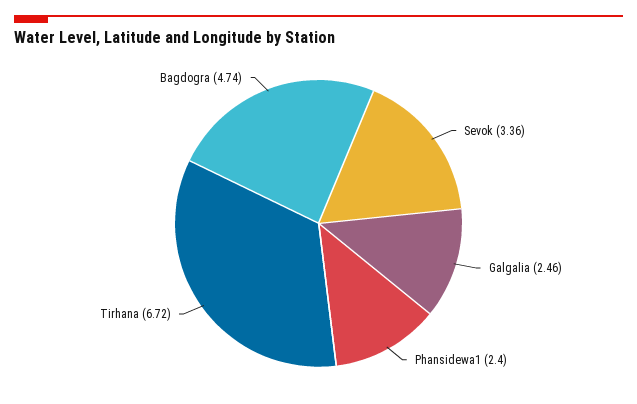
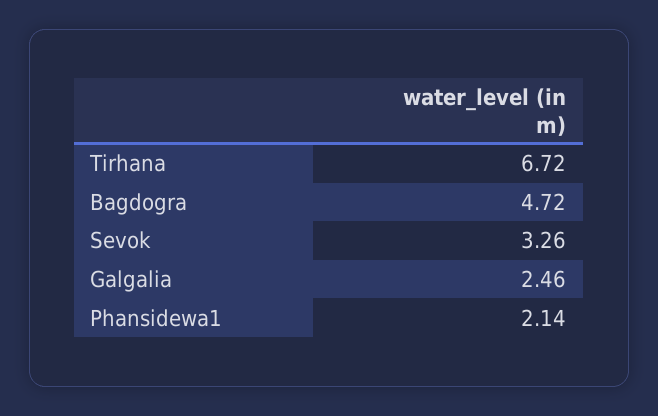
Sevok: 3.36 -> 3.26
Phansidewa1: 2.4 -> 2.14
Bagdogra: 4.74 -> 4.72

